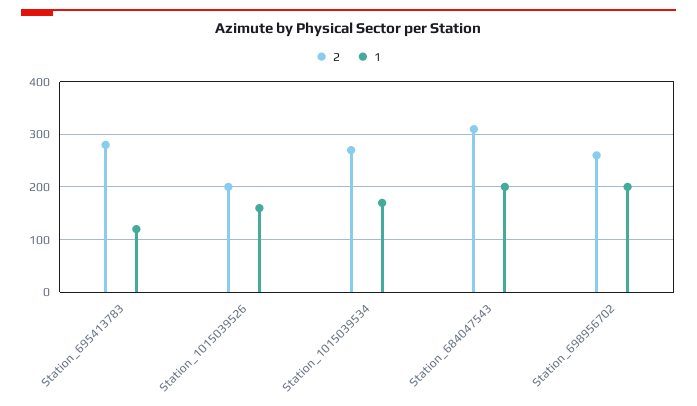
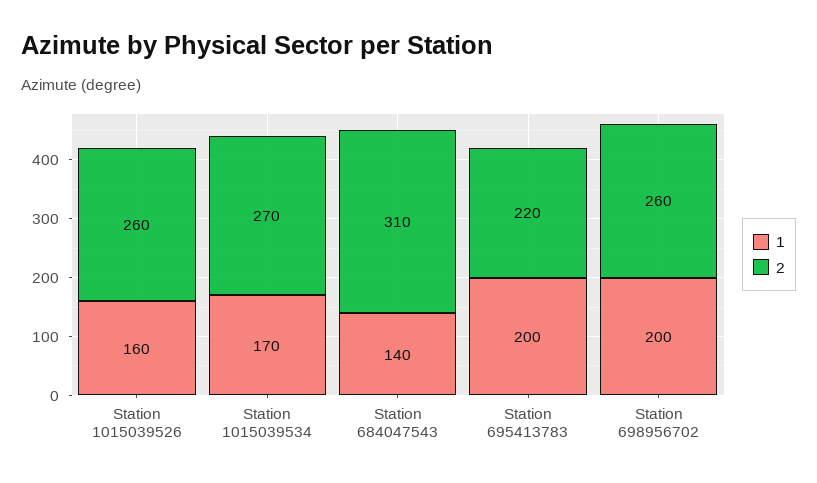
2, Station_695413783: 280 -> 220
1, Station_695413783: 120 -> 200
2, Station_1015039526: 200 -> 260
1, Station_684047543: 200 -> 140

